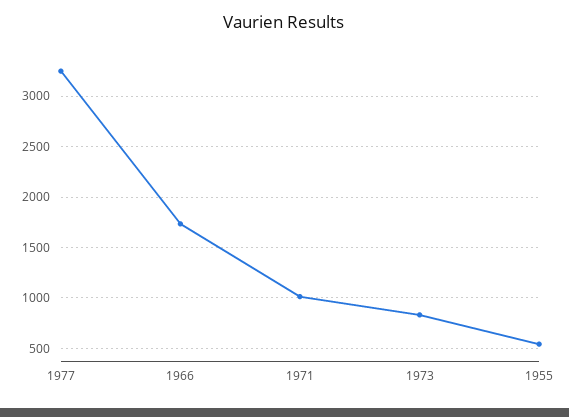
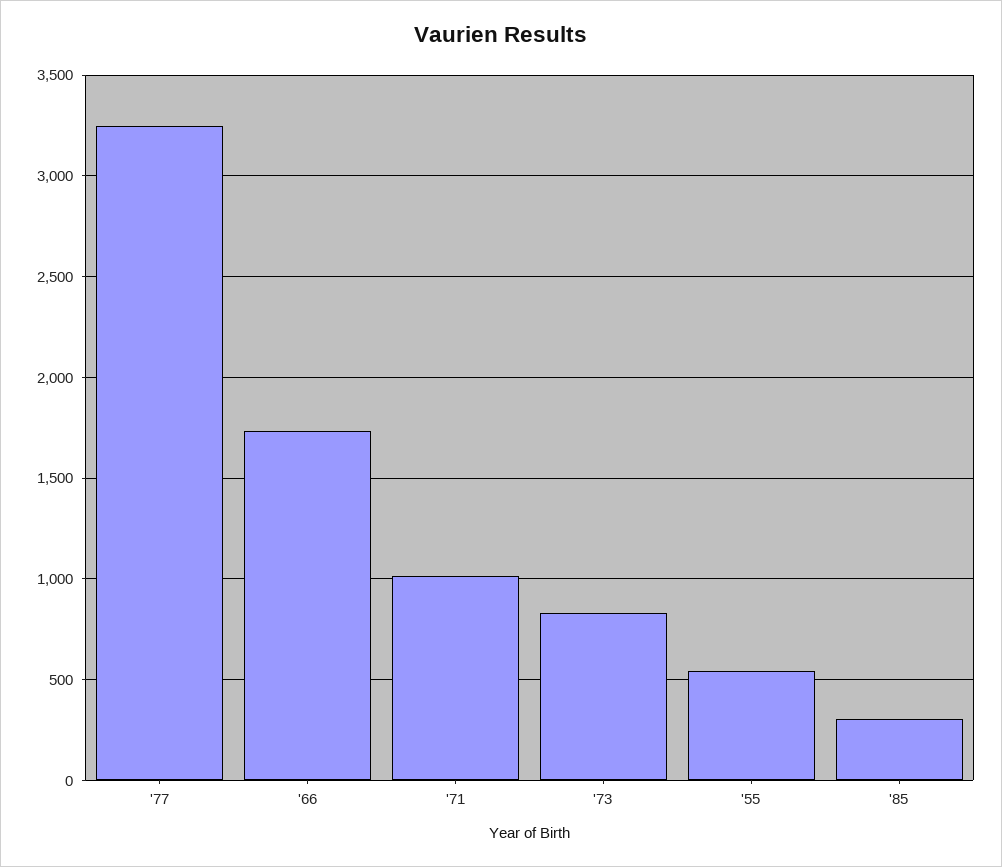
'85: none -> 300

